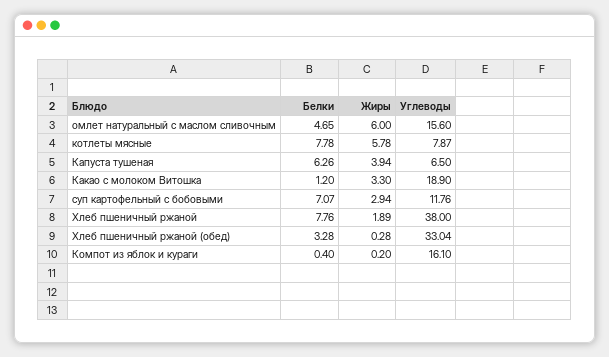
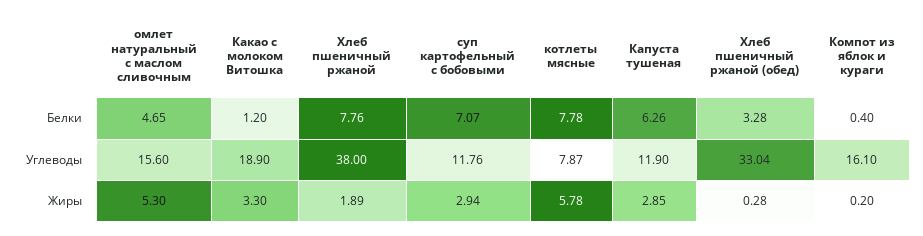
Жиры, омлет натуральный с маслом сливочным: 6 -> 5.3
Жиры, Капуста тушеная: 3.94 -> 2.85
Углеводы, Капуста тушеная: 6.5 -> 11.9

